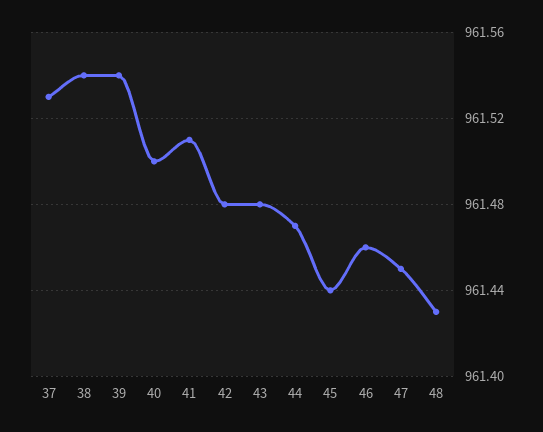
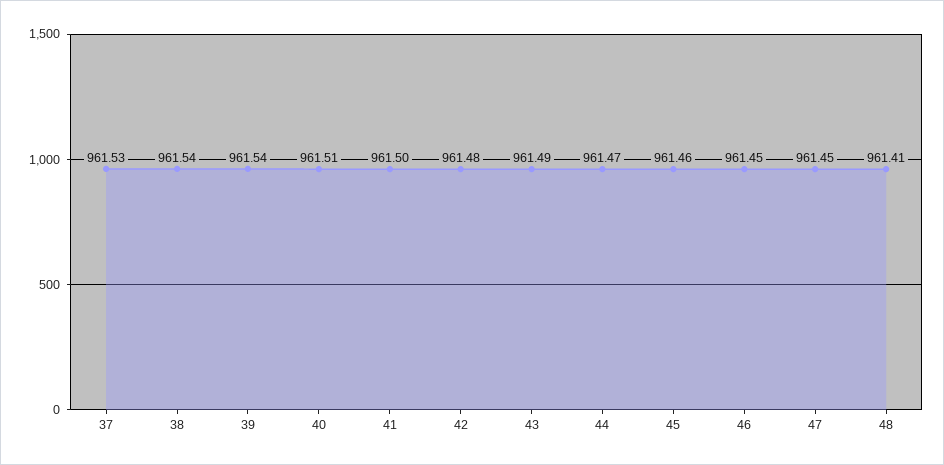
40: 961.5 -> 961.51
41: 961.51 -> 961.5
43: 961.48 -> 961.49
45: 961.44 -> 961.46
46: 961.46 -> 961.45
48: 961.43 -> 961.41

